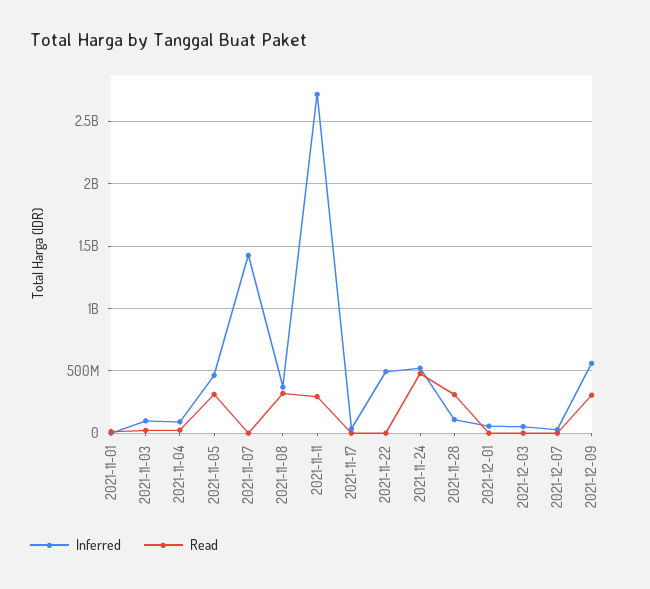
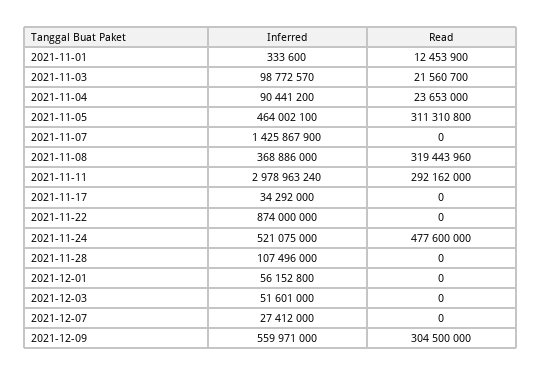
Inferred, 2021-11-11: 2700000000 -> 2978963240
Inferred, 2021-11-22: 500000000 -> 874000000
Read, 2021-11-28: 300000000 -> 0

